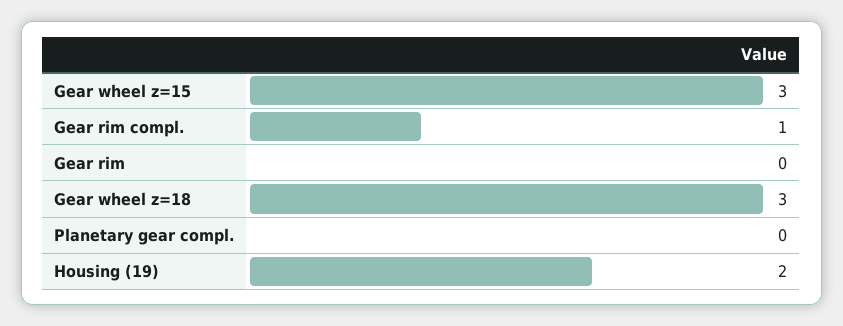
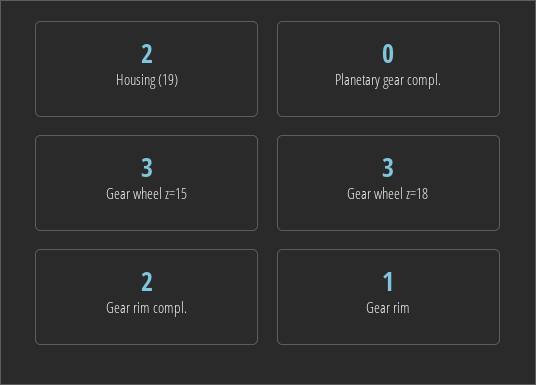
Gear rim compl.: 1 -> 2
Gear rim: 0 -> 1

